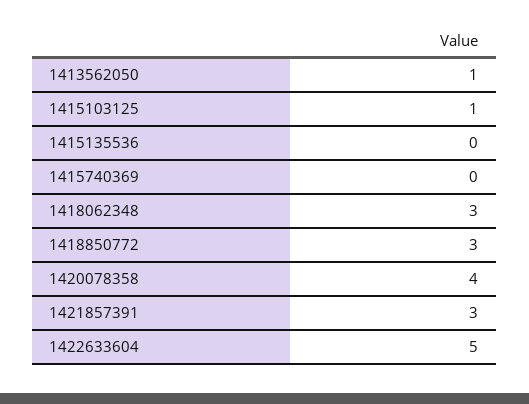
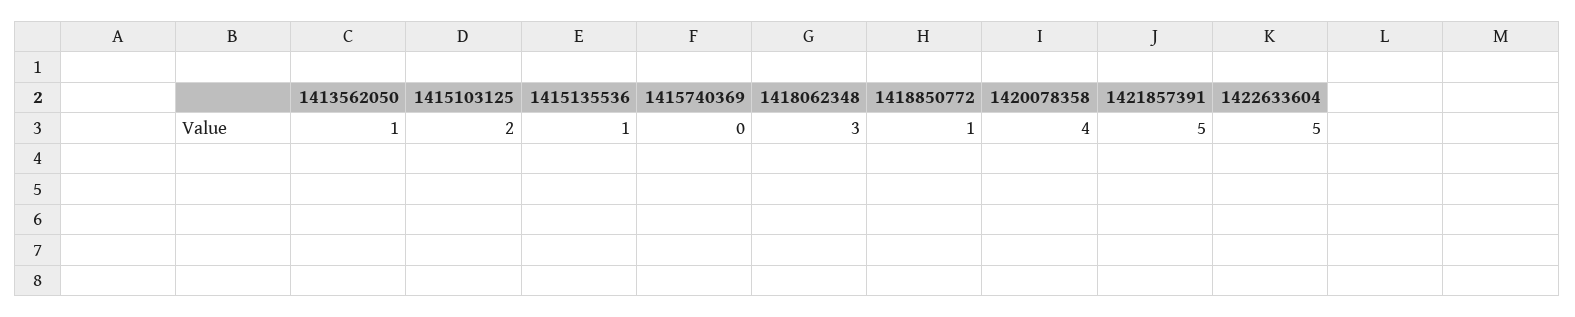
1415103125: 1 -> 2
1415135536: 0 -> 1
1418850772: 3 -> 1
1421857391: 3 -> 5

